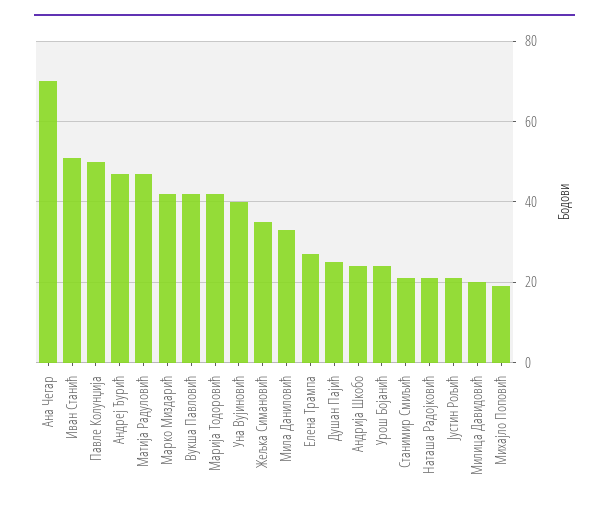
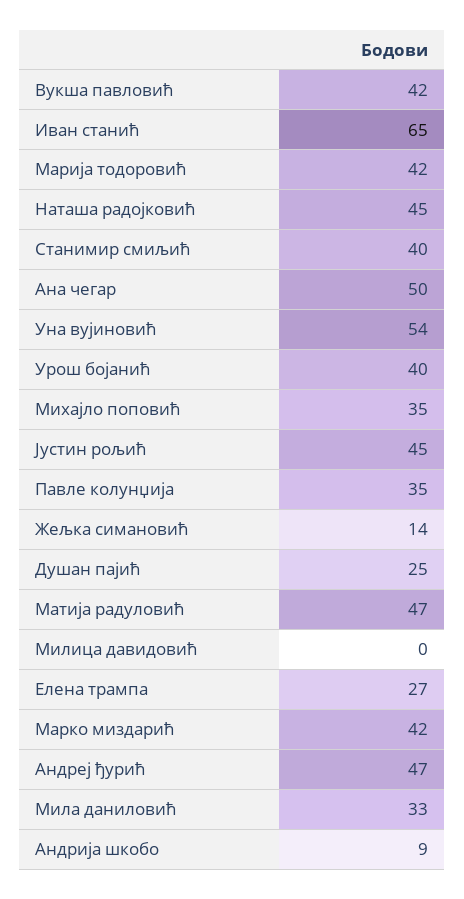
Ана Чегар: 70 -> 50
Иван Станић: 50 -> 65
Павле Колунџија: 50 -> 35
Уна Вујиновић: 40 -> 54
Жељка Симановић: 35 -> 14
Андрија Шкобо: 25 -> 9
Урош Бојанић: 25 -> 40
Станимир Смиљић: 20 -> 40
Наташа Радојковић: 20 -> 45
Јустин Рољић: 20 -> 45
Милица Давидовић: 20 -> 0
Михајло Поповић: 20 -> 35

